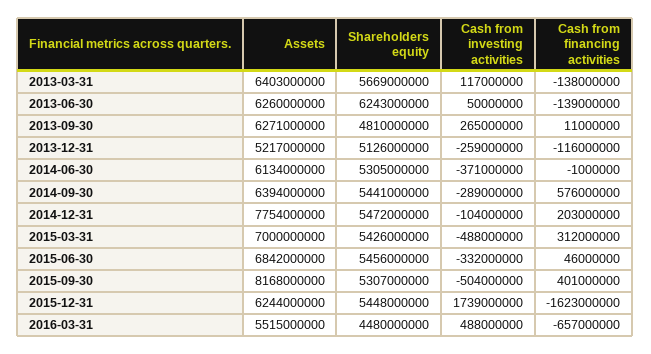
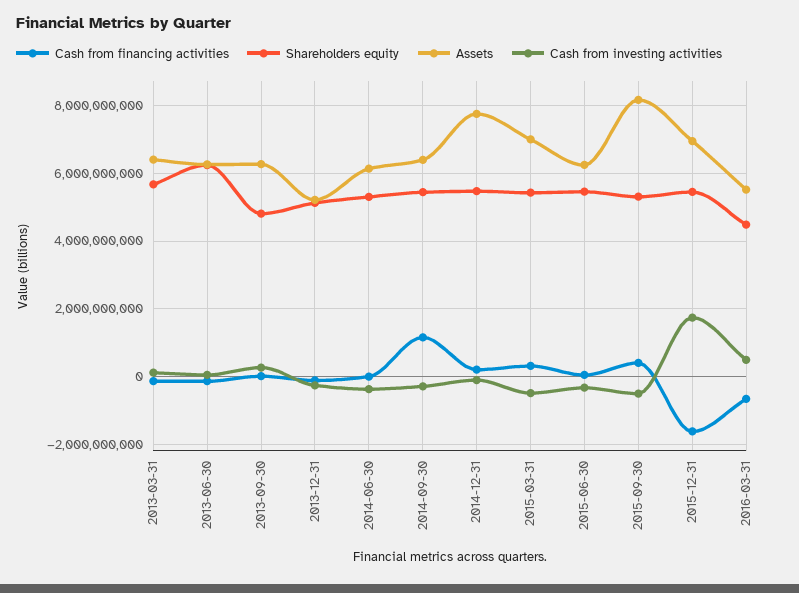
Cash from financing activities, 2014-09-30: 576000000 -> 1200000000
Assets, 2015-06-30: 6842000000 -> 6200000000
Assets, 2015-12-31: 6244000000 -> 7000000000

